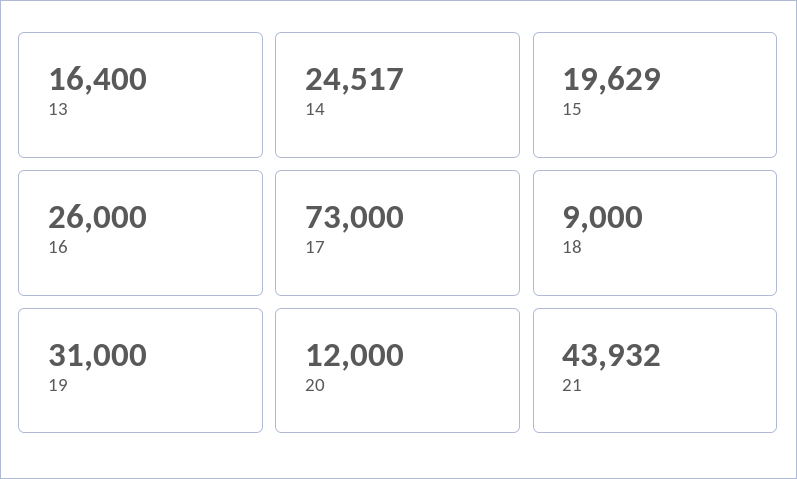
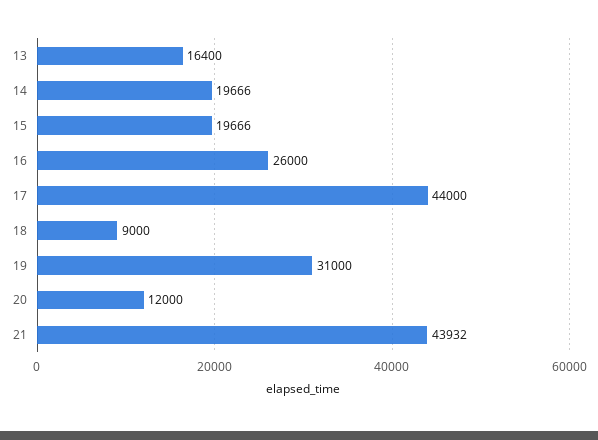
14: 24517 -> 19666
15: 19629 -> 19666
17: 73000 -> 44000

